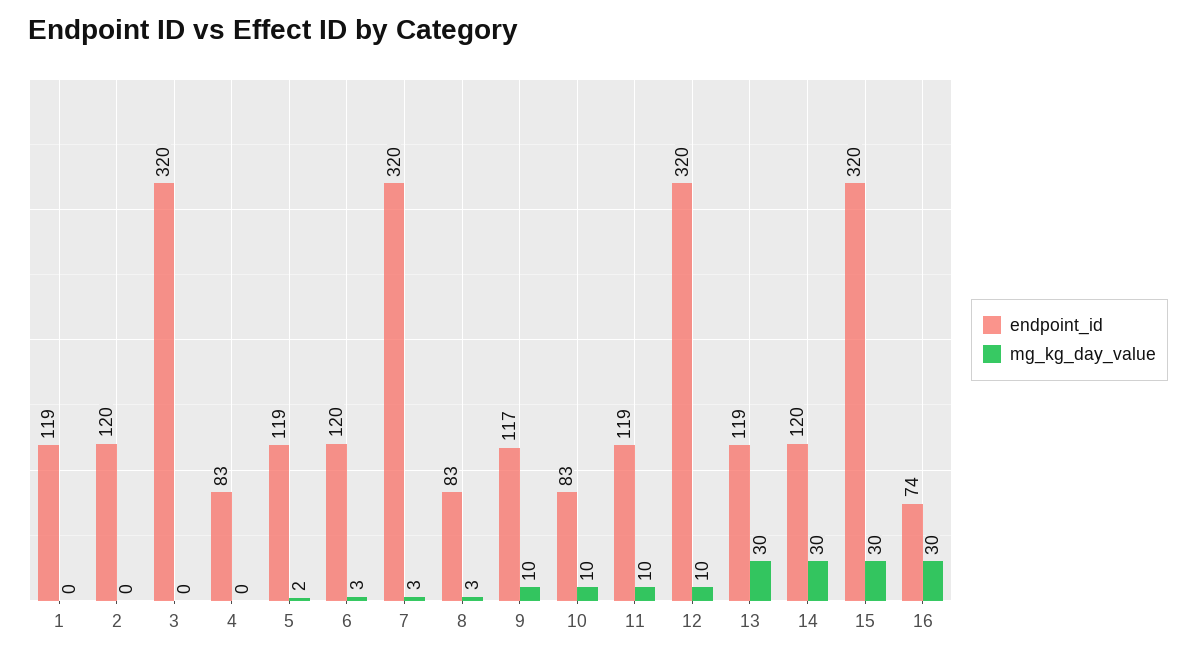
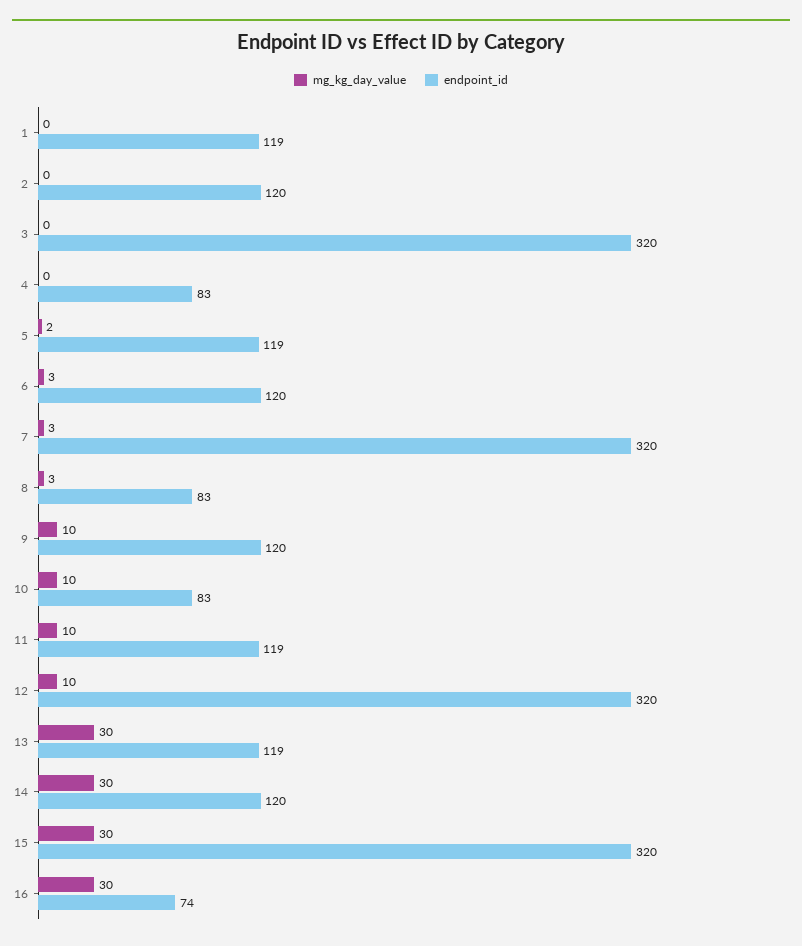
endpoint_id, 9: 117 -> 120

